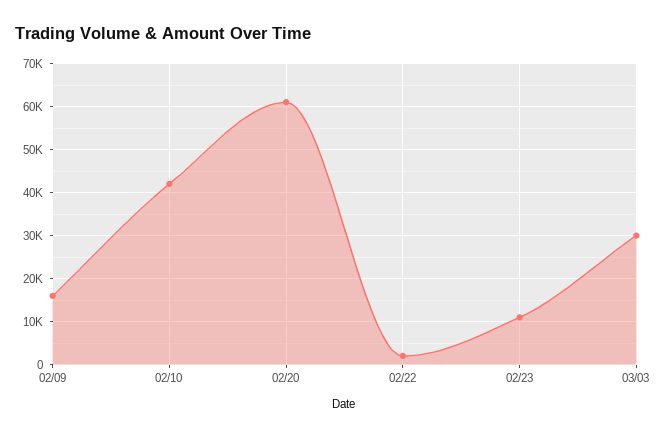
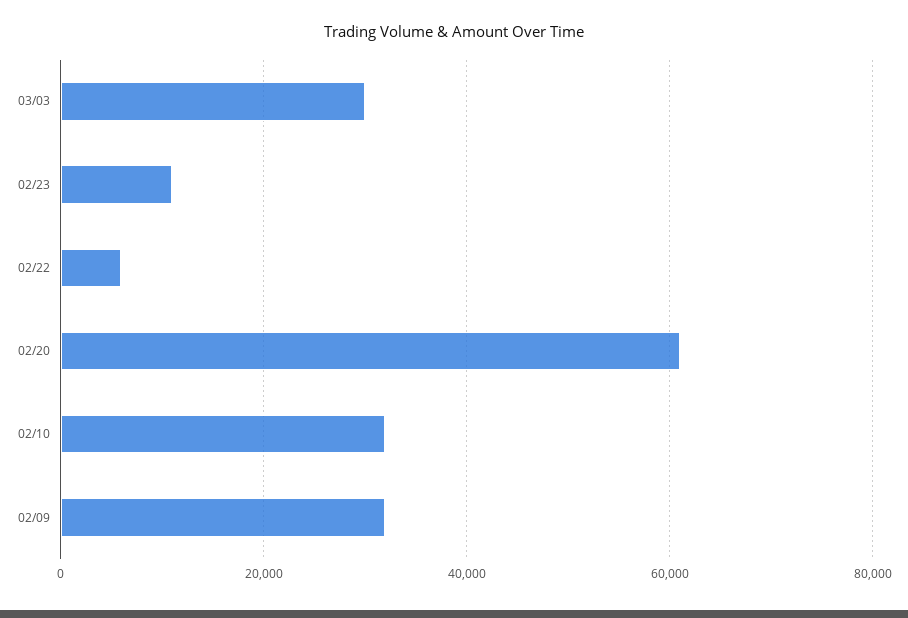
02/09: 16000 -> 32000
02/10: 42000 -> 32000
02/22: 2000 -> 6000

